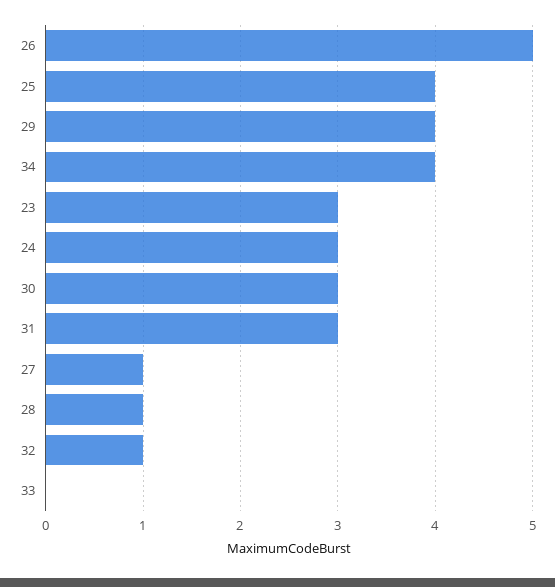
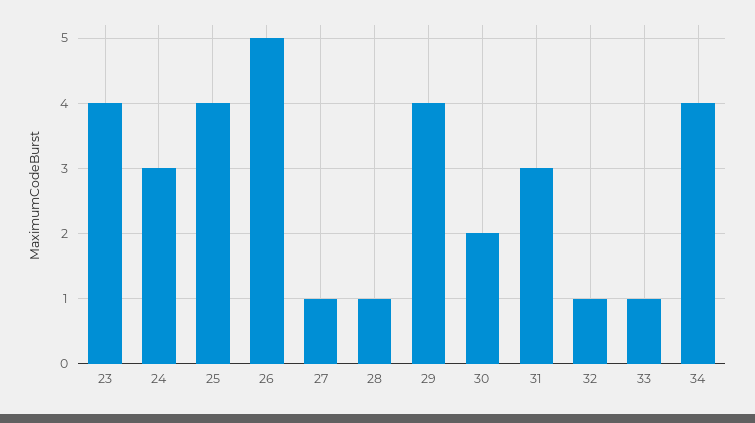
23: 3 -> 4
30: 3 -> 2
33: 0 -> 1

